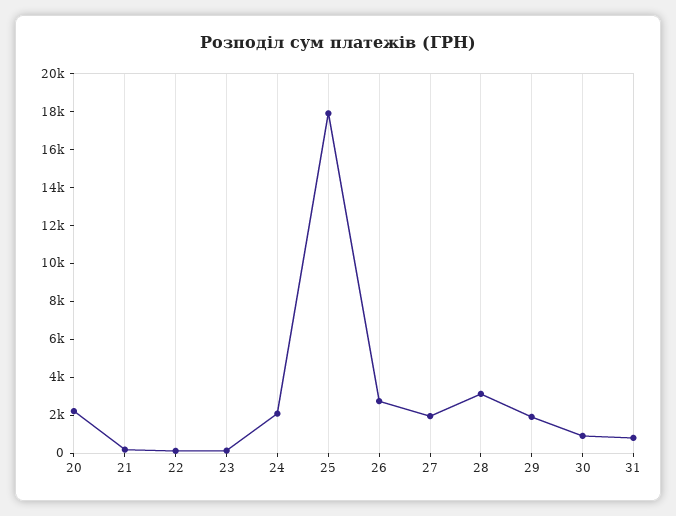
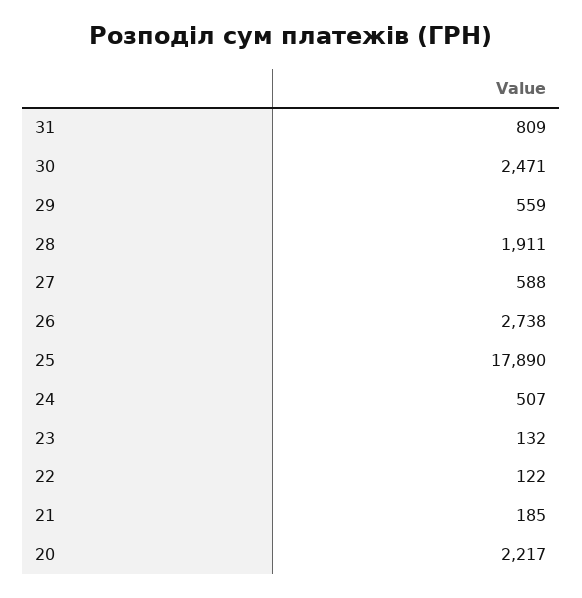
24: 2000 -> 507
27: 2000 -> 588
28: 3000 -> 1911
29: 2000 -> 559
30: 1000 -> 2471

